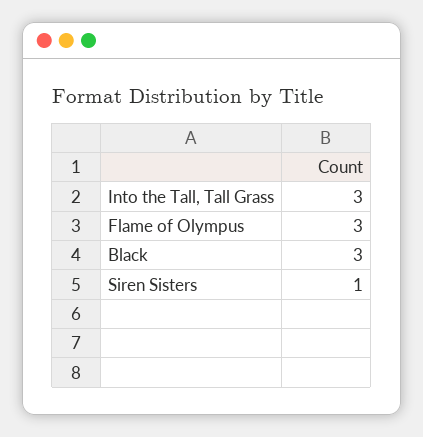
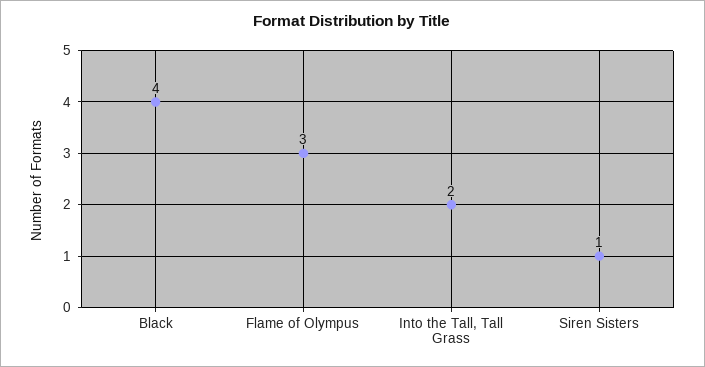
Into the Tall, Tall Grass: 3 -> 2
Black: 3 -> 4

